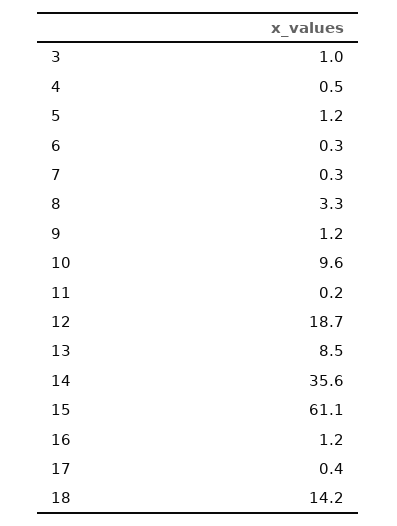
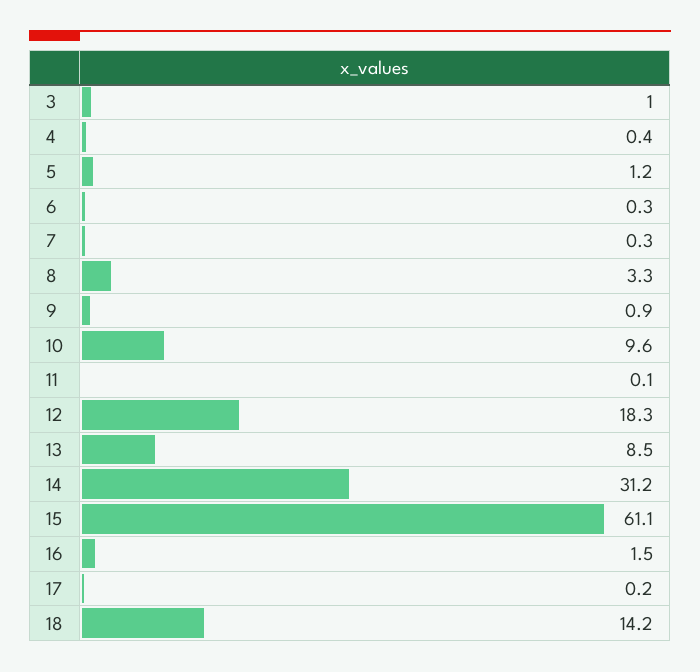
4: 0.5 -> 0.4
9: 1.2 -> 0.9
11: 0.2 -> 0.1
12: 18.7 -> 18.3
14: 35.6 -> 31.2
16: 1.2 -> 1.5
17: 0.4 -> 0.2

